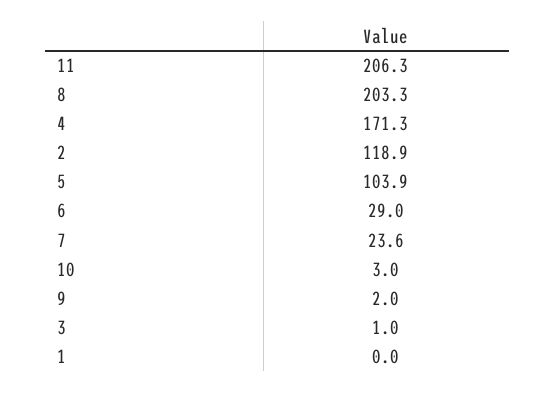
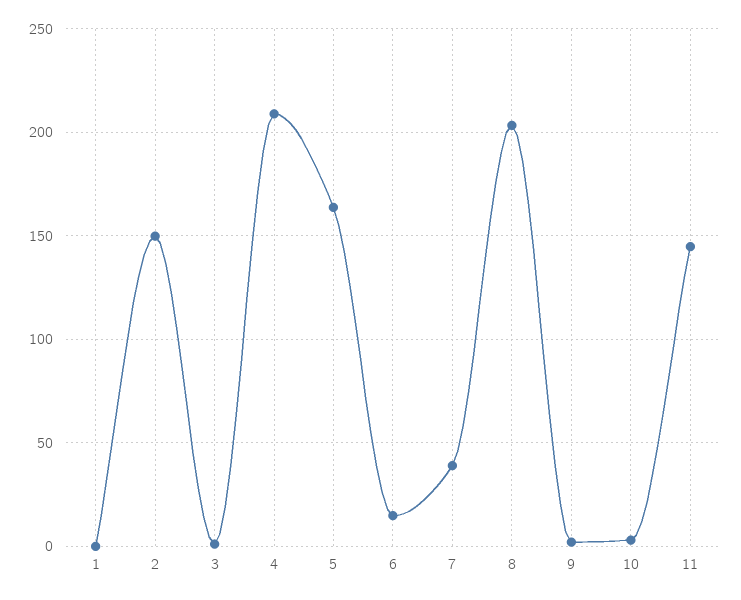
11: 206.3 -> 145
4: 171.3 -> 210
2: 118.9 -> 150
5: 103.9 -> 165
6: 29 -> 15
7: 23.6 -> 40

